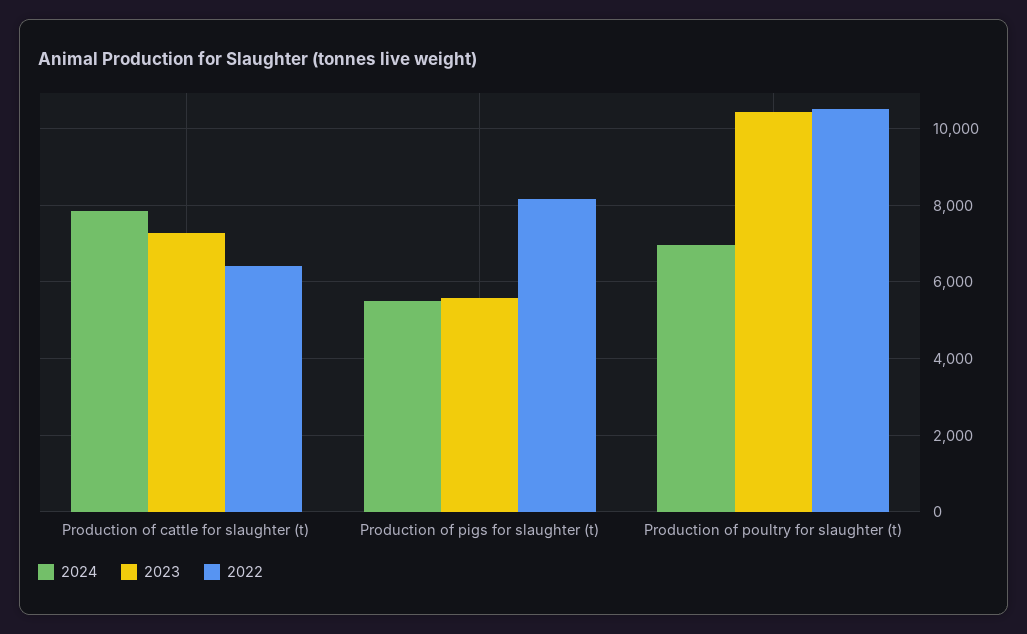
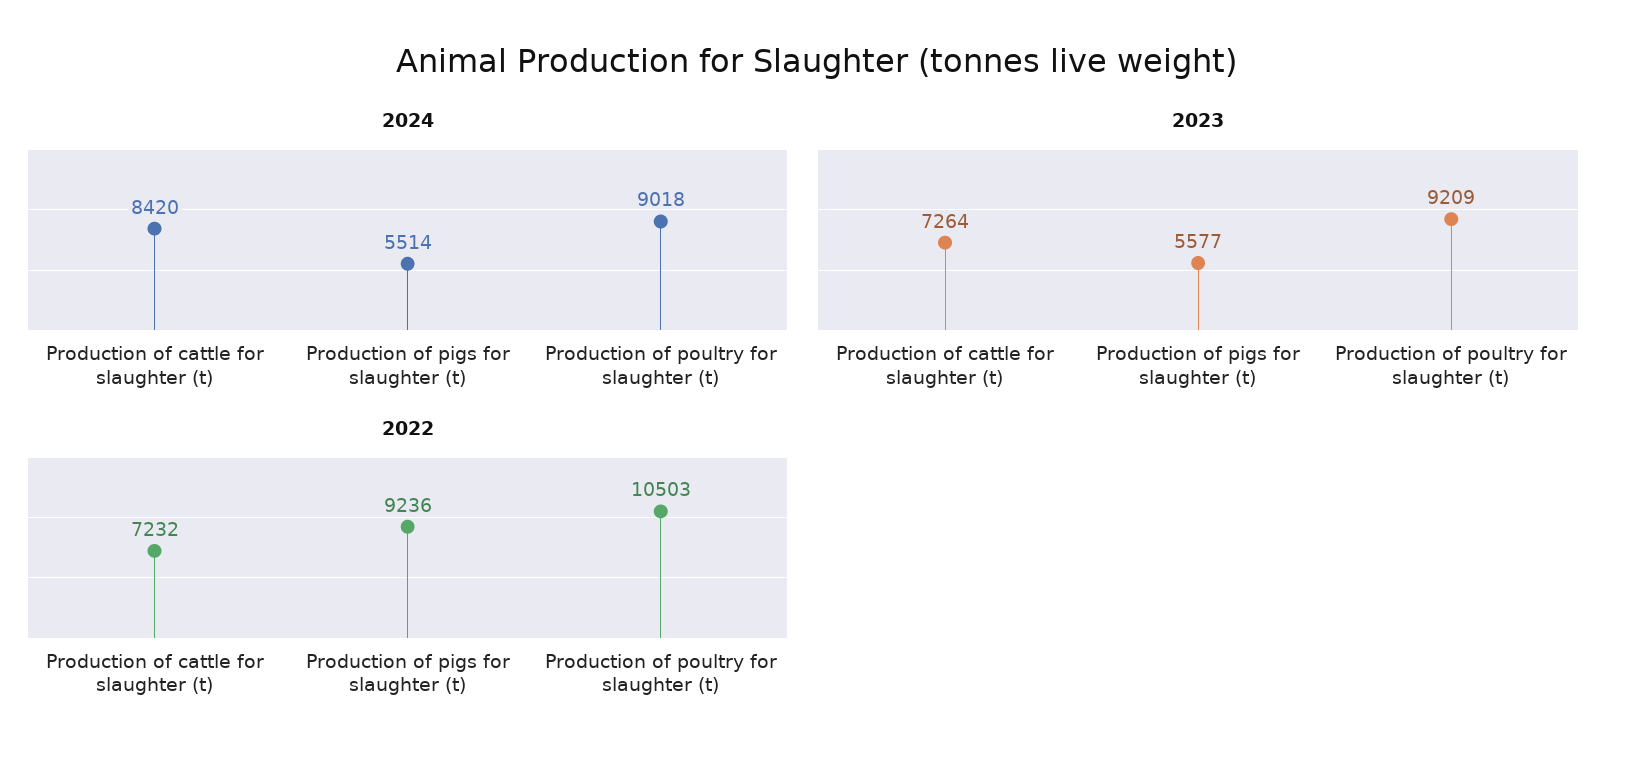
2024, Production of cattle for slaughter (t): 7800 -> 8420
2022, Production of cattle for slaughter (t): 6400 -> 7232
2022, Production of pigs for slaughter (t): 8200 -> 9236
2024, Production of poultry for slaughter (t): 7000 -> 9018
2023, Production of poultry for slaughter (t): 10400 -> 9209

